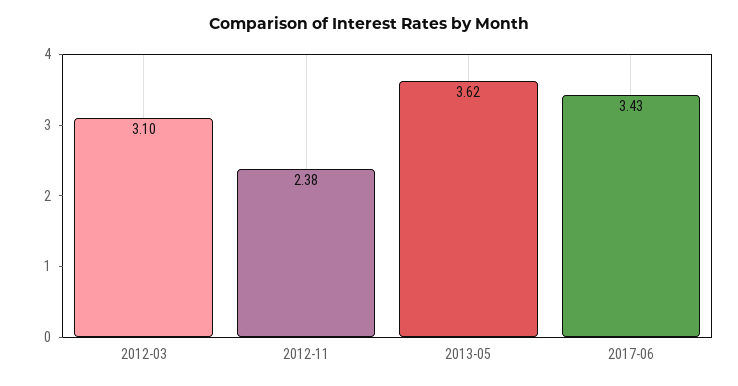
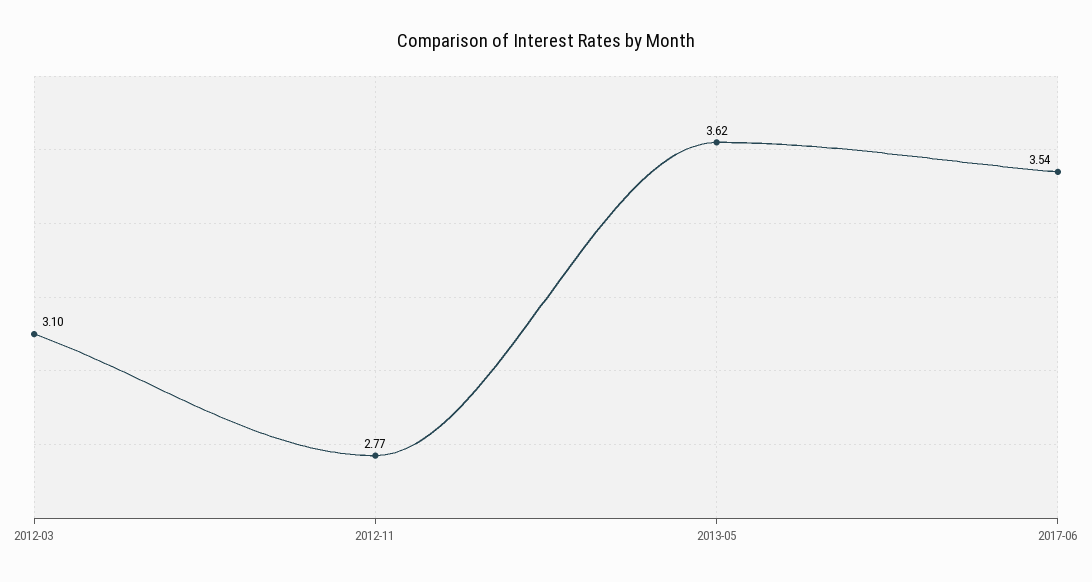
2012-11: 2.38 -> 2.77
2017-06: 3.43 -> 3.54

